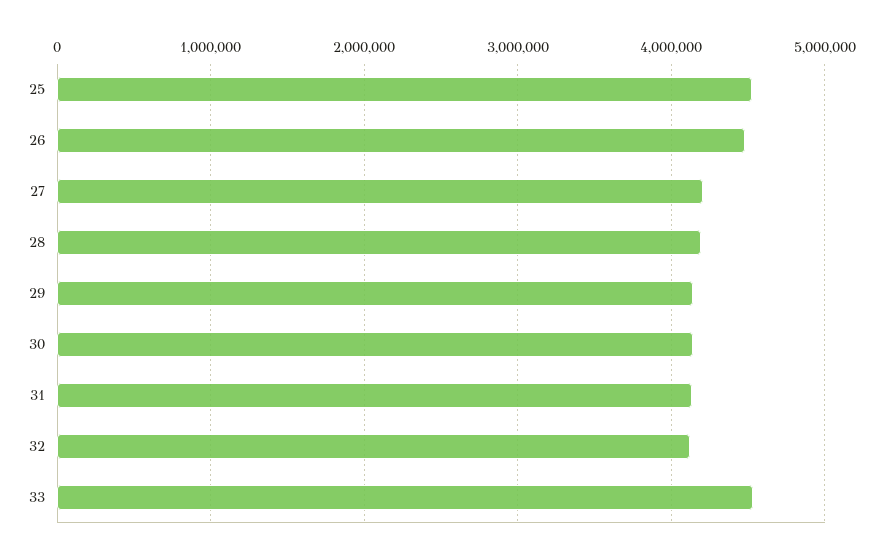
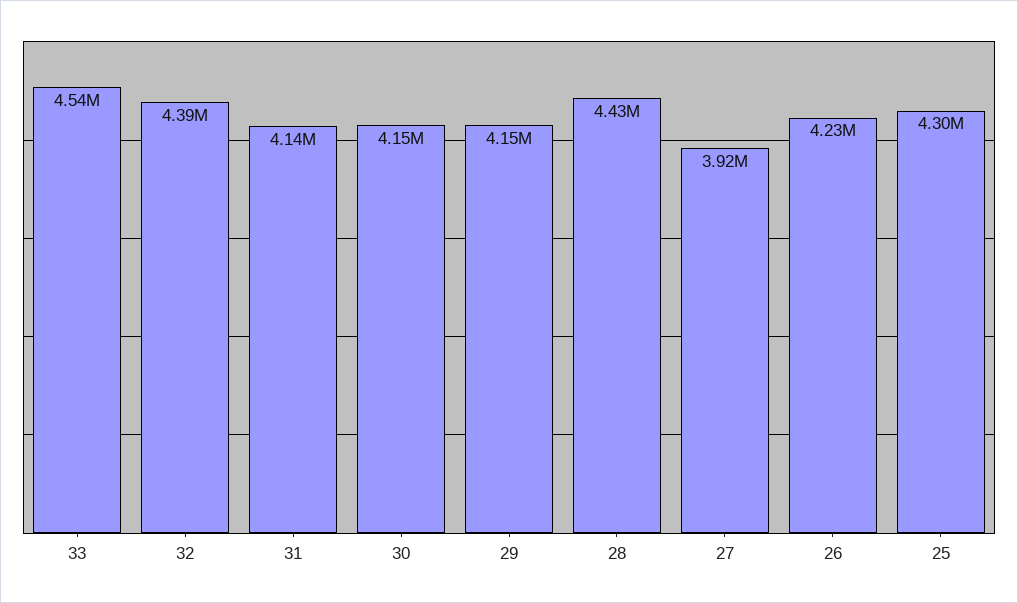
25: 4500000 -> 4300000
26: 4500000 -> 4230000
27: 4200000 -> 3920000
28: 4200000 -> 4430000
32: 4100000 -> 4390000

